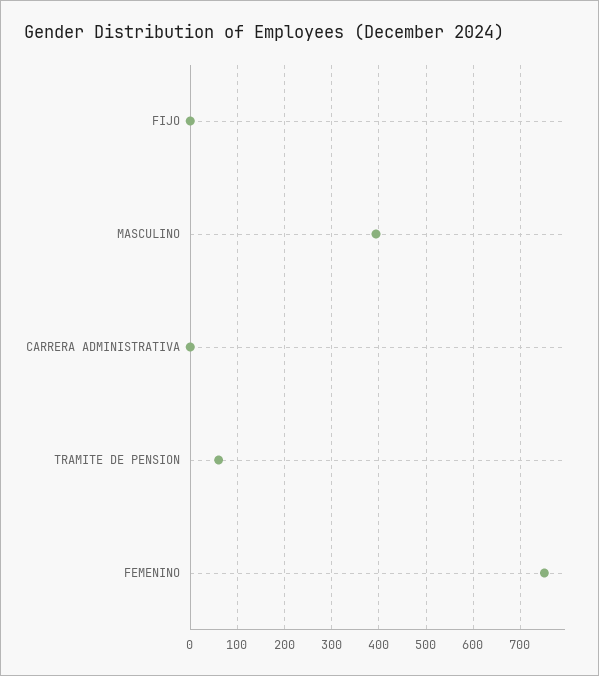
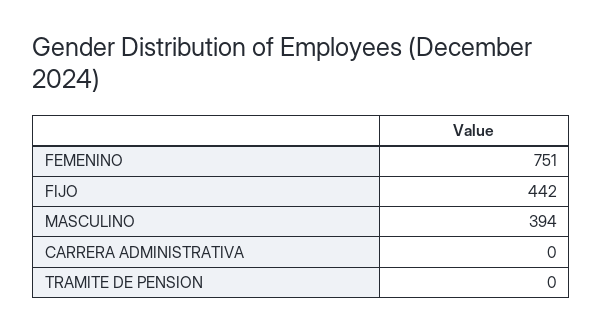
FIJO: 0 -> 442
TRAMITE DE PENSION: 60 -> 0

